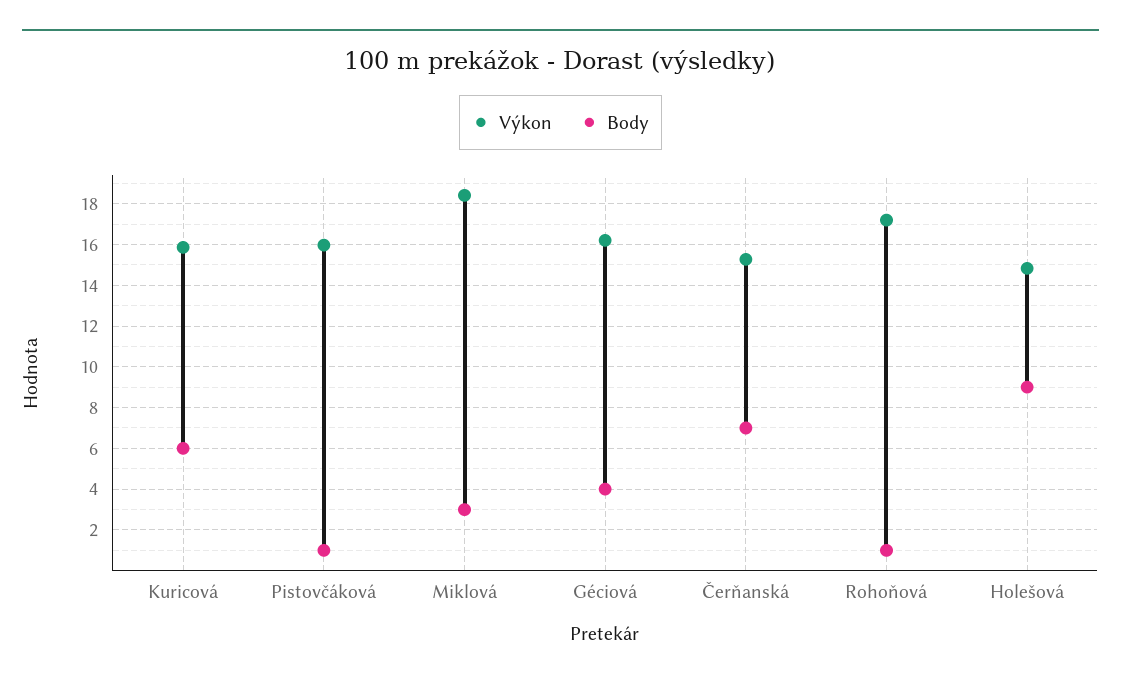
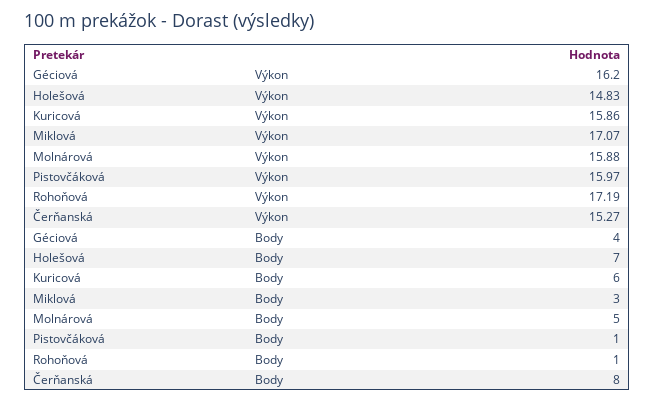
Výkon, Miklová: 18.5 -> 17.07
Body, Čerňanská: 7 -> 8
Body, Holešová: 9 -> 7
Výkon, Molnárová: none -> 15.88
Body, Molnárová: none -> 5

